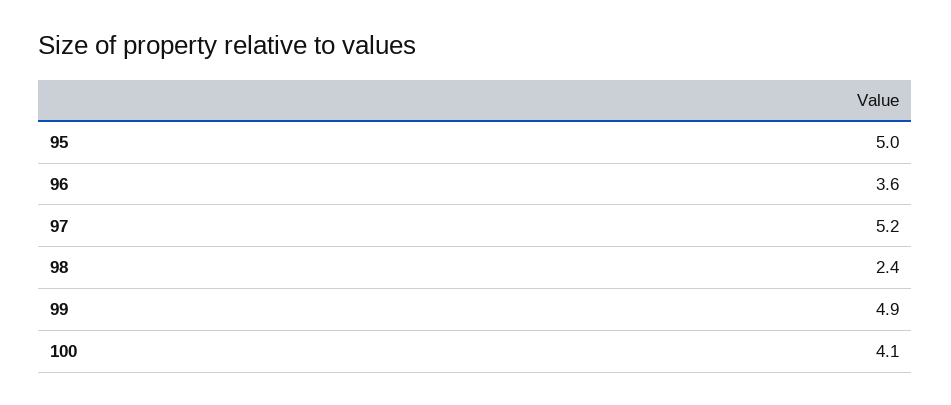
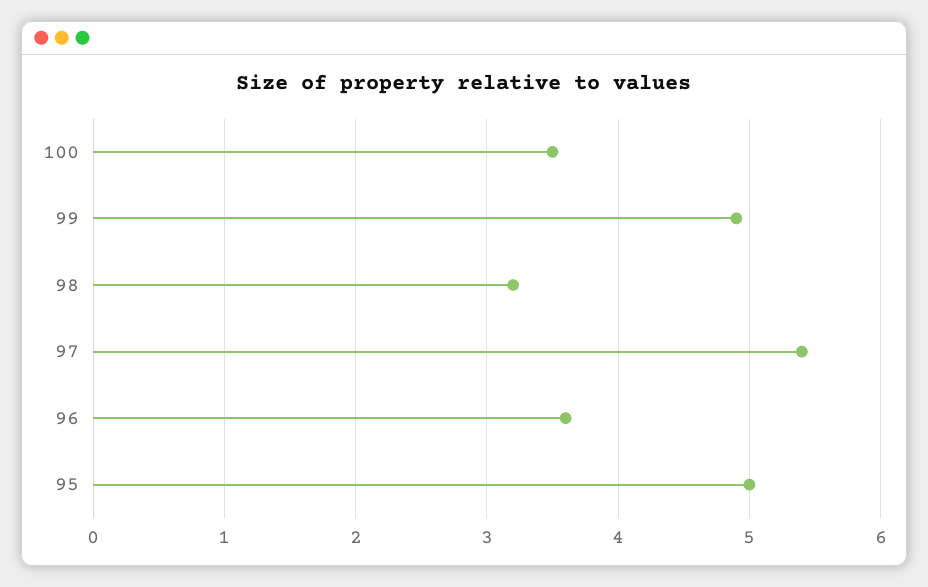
97: 5.2 -> 5.4
98: 2.4 -> 3.2
100: 4.1 -> 3.5

